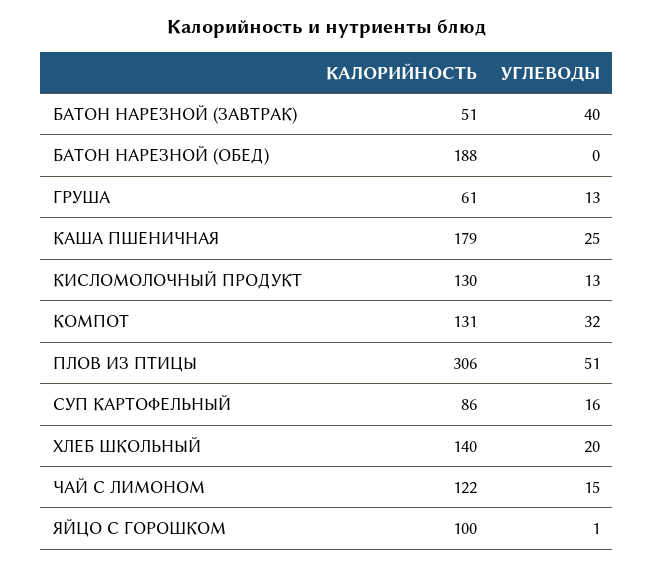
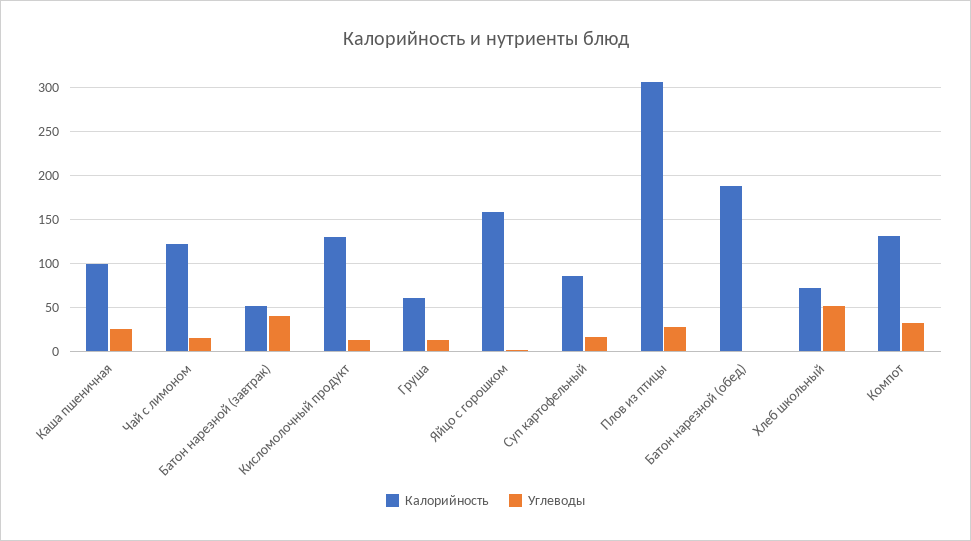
КАЛОРИЙНОСТЬ, КАША ПШЕНИЧНАЯ: 179 -> 100
УГЛЕВОДЫ, ПЛОВ ИЗ ПТИЦЫ: 51 -> 30
КАЛОРИЙНОСТЬ, ХЛЕБ ШКОЛЬНЫЙ: 140 -> 70
УГЛЕВОДЫ, ХЛЕБ ШКОЛЬНЫЙ: 20 -> 50
КАЛОРИЙНОСТЬ, ЯЙЦО С ГОРОШКОМ: 100 -> 160

